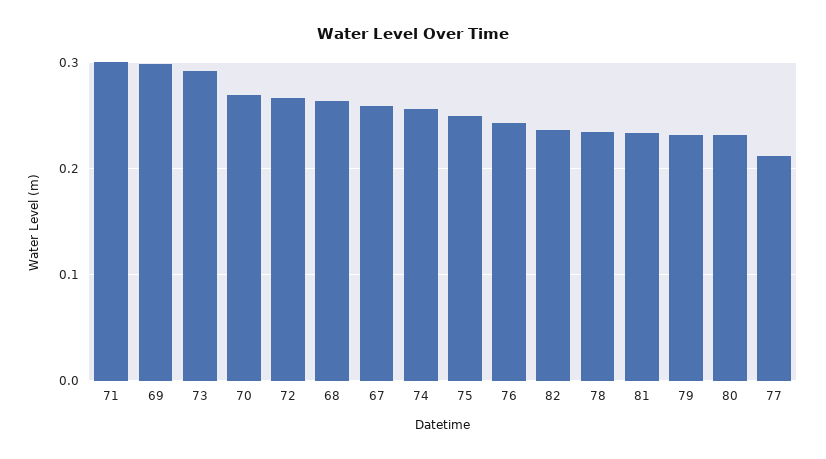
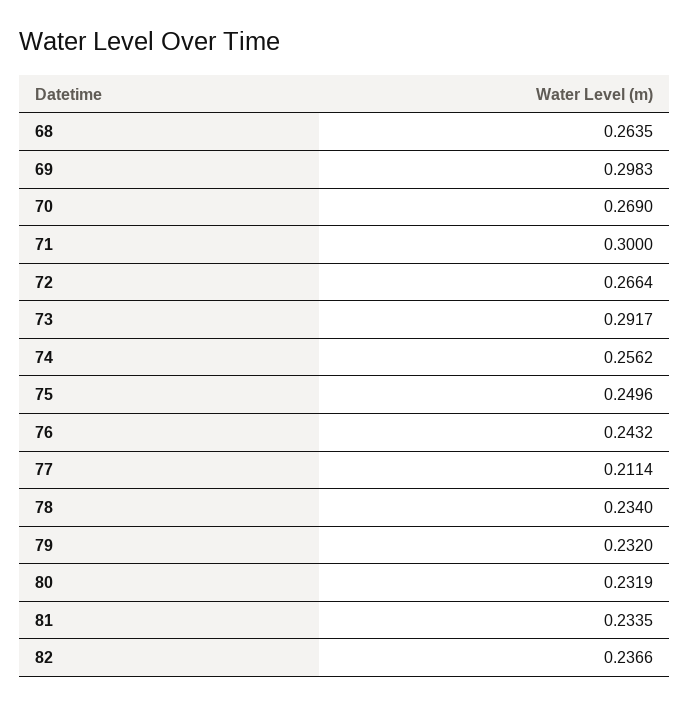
67: 0.26 -> none

